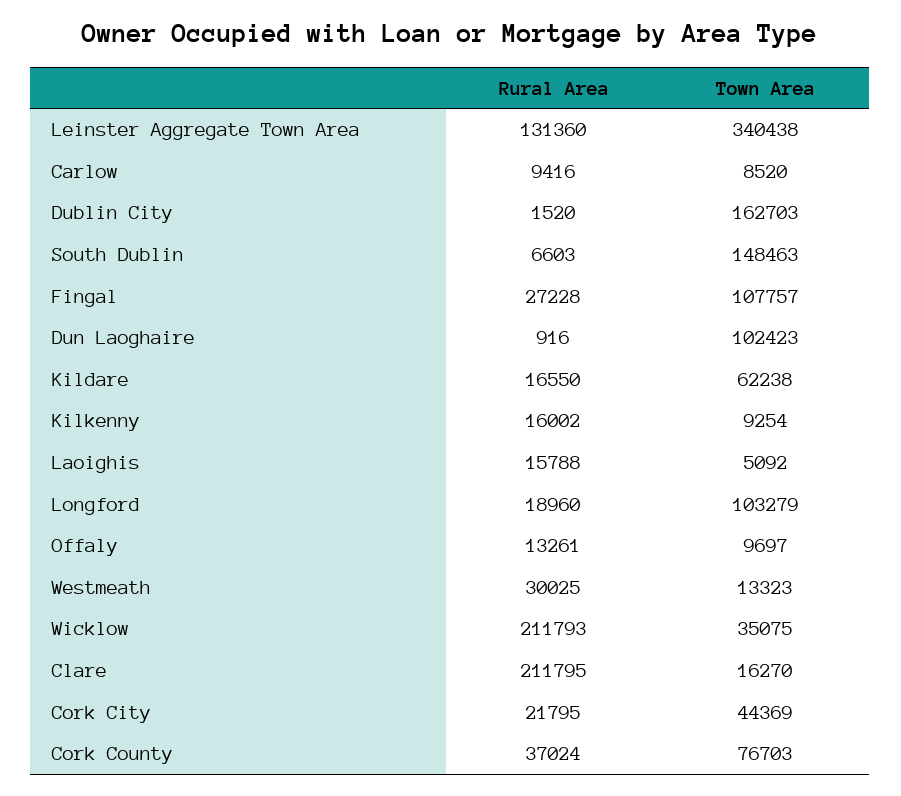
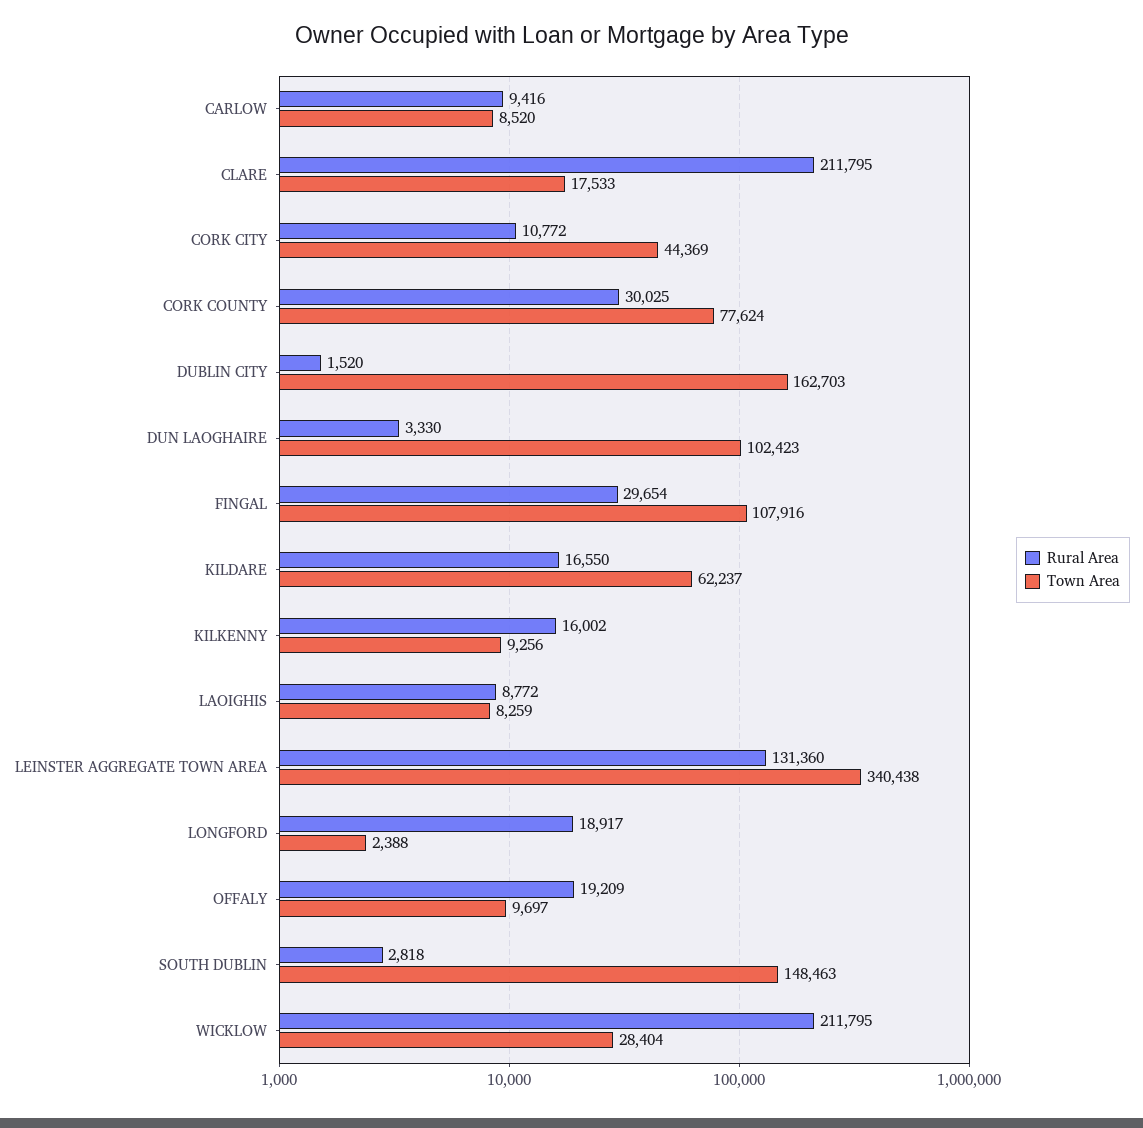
Rural Area, South Dublin: 6603 -> 2818
Rural Area, Fingal: 27228 -> 29654
Town Area, Fingal: 107757 -> 107916
Rural Area, Dun Laoghaire: 916 -> 3330
Town Area, Kildare: 62238 -> 62237
Town Area, Kilkenny: 9254 -> 9256
Rural Area, Laoighis: 15788 -> 8772
Town Area, Laoighis: 5092 -> 8259
Rural Area, Longford: 18960 -> 18917
Town Area, Longford: 103279 -> 2388
Rural Area, Offaly: 13261 -> 19209
Rural Area, Westmeath: 30025 -> none
Town Area, Westmeath: 13323 -> none
Rural Area, Wicklow: 211793 -> 211795
Town Area, Wicklow: 35075 -> 28404
Town Area, Clare: 16270 -> 17533
Rural Area, Cork City: 21795 -> 10772
Rural Area, Cork County: 37024 -> 30025
Town Area, Cork County: 76703 -> 77624

